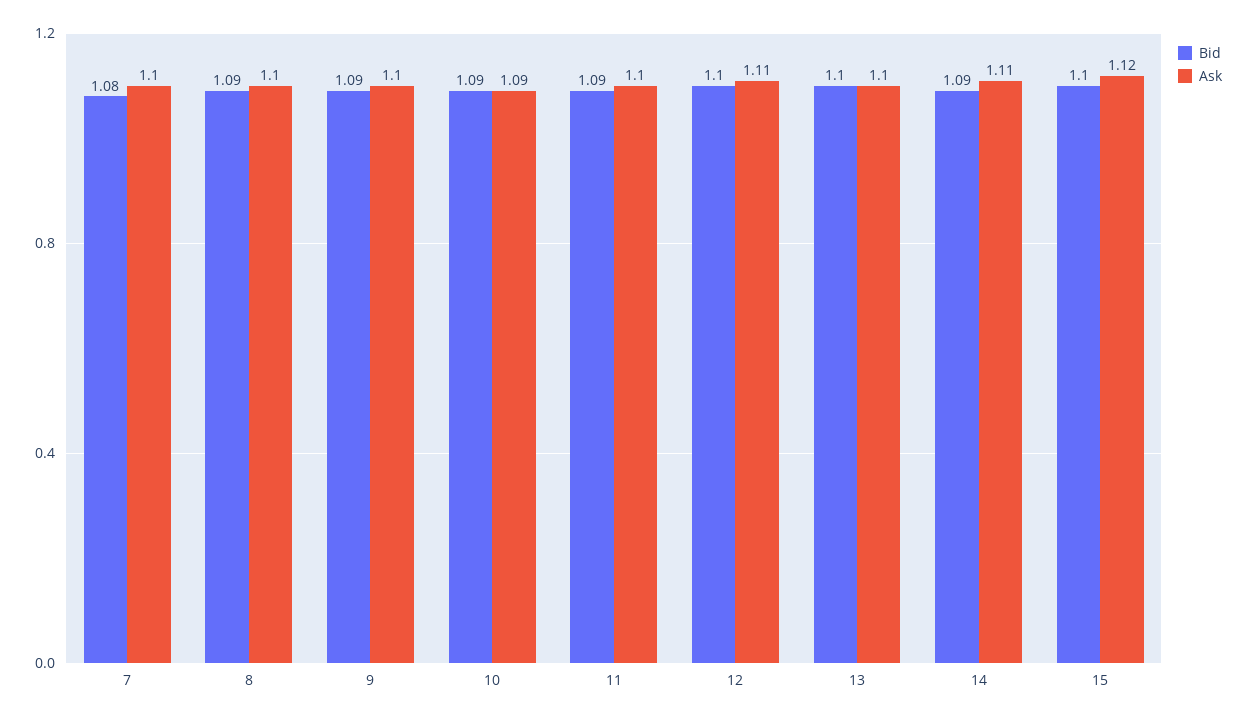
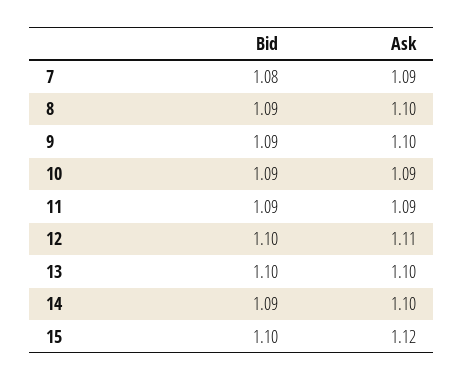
Ask, 7: 1.1 -> 1.09
Ask, 11: 1.1 -> 1.09
Ask, 14: 1.11 -> 1.1

